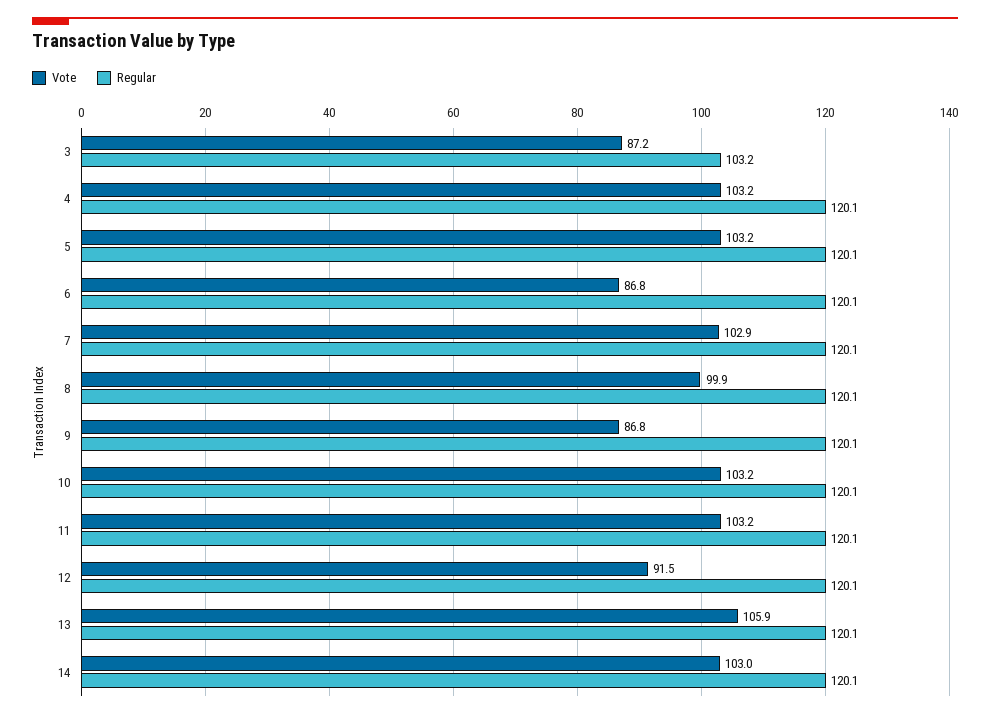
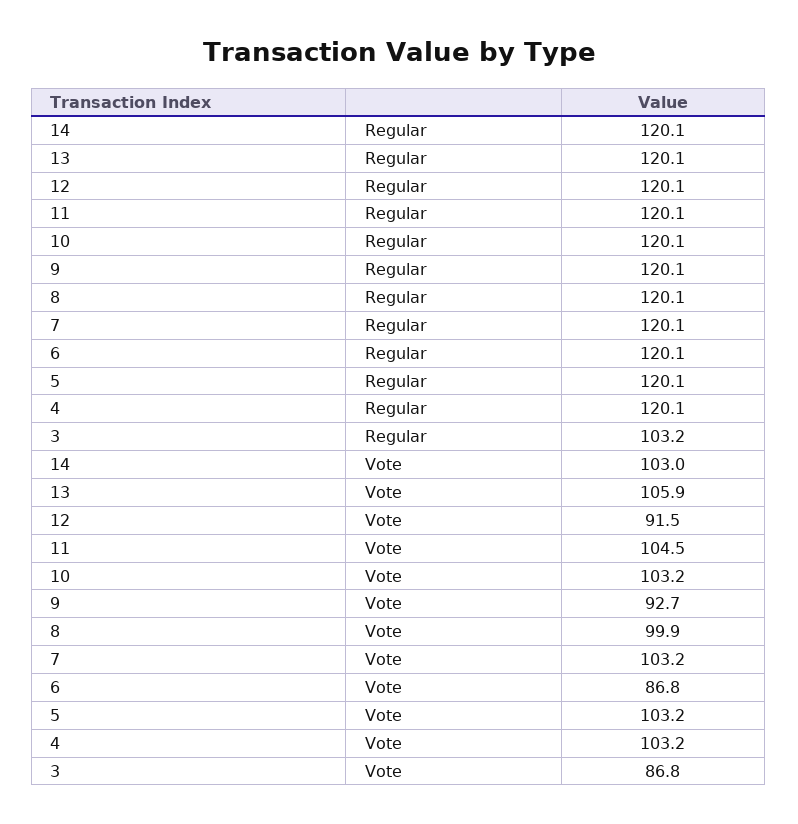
Vote, 3: 87.2 -> 86.8
Vote, 7: 102.9 -> 103.2
Vote, 9: 86.8 -> 92.7
Vote, 11: 103.2 -> 104.5

